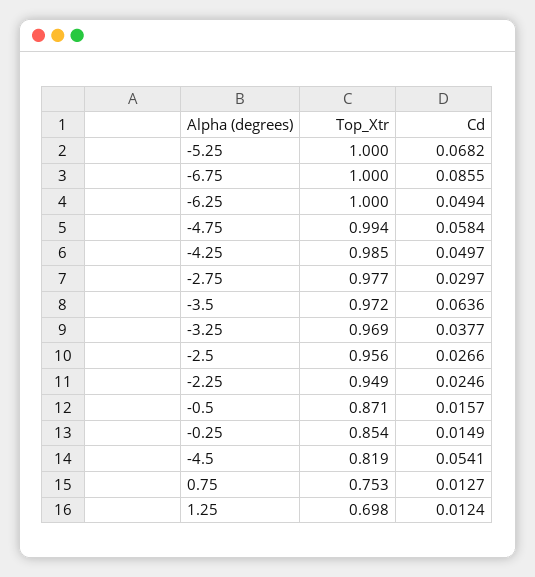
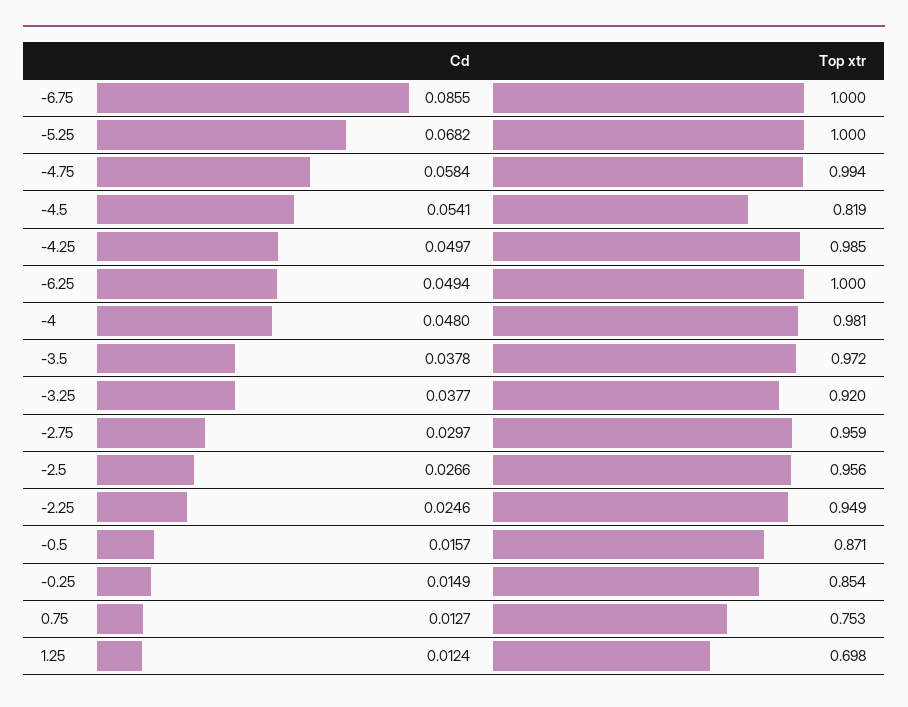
Top_Xtr, -2.75: 0.977 -> 0.959
Cd, -3.5: 0.0636 -> 0.0378
Top_Xtr, -3.25: 0.969 -> 0.92
Cd, -4: none -> 0.048
Top_Xtr, -4: none -> 0.981

